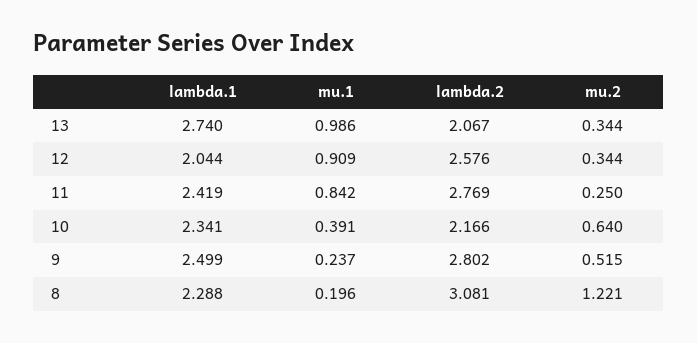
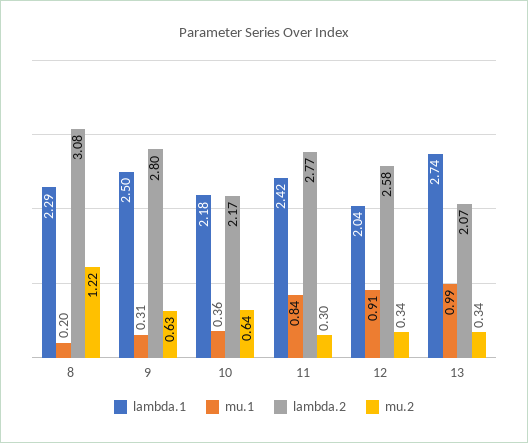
mu.2, 11: 0.25 -> 0.3
lambda.1, 10: 2.341 -> 2.18
mu.1, 10: 0.391 -> 0.36
mu.1, 9: 0.237 -> 0.31
mu.2, 9: 0.515 -> 0.63

